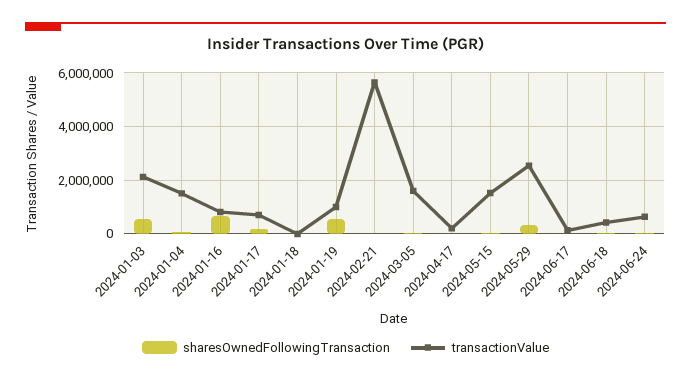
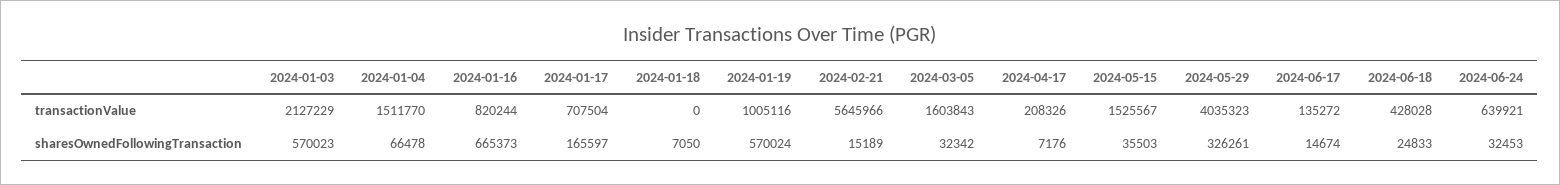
transactionValue, 2024-05-29: 2500000 -> 4035323

